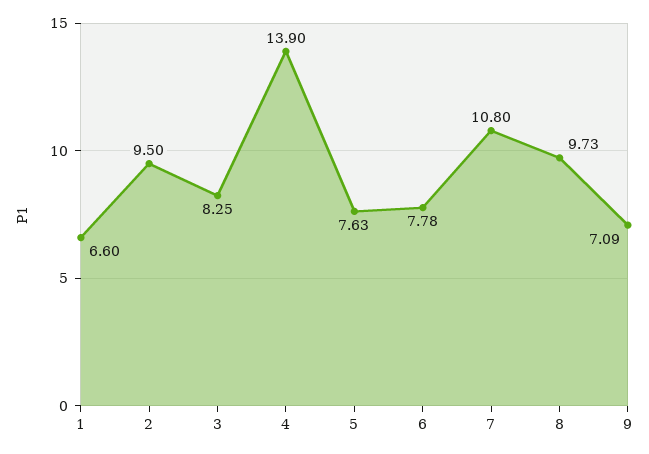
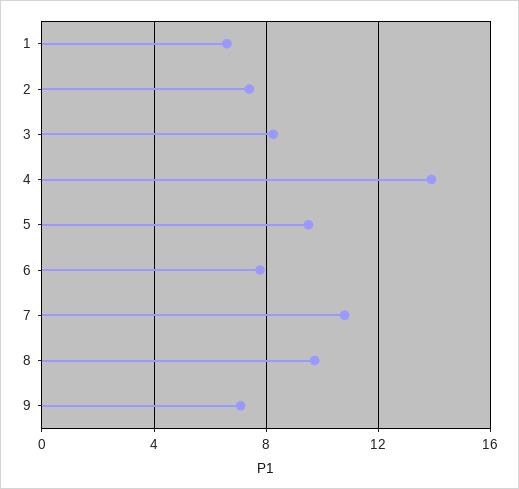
2: 9.5 -> 7.5
5: 7.63 -> 9.5

